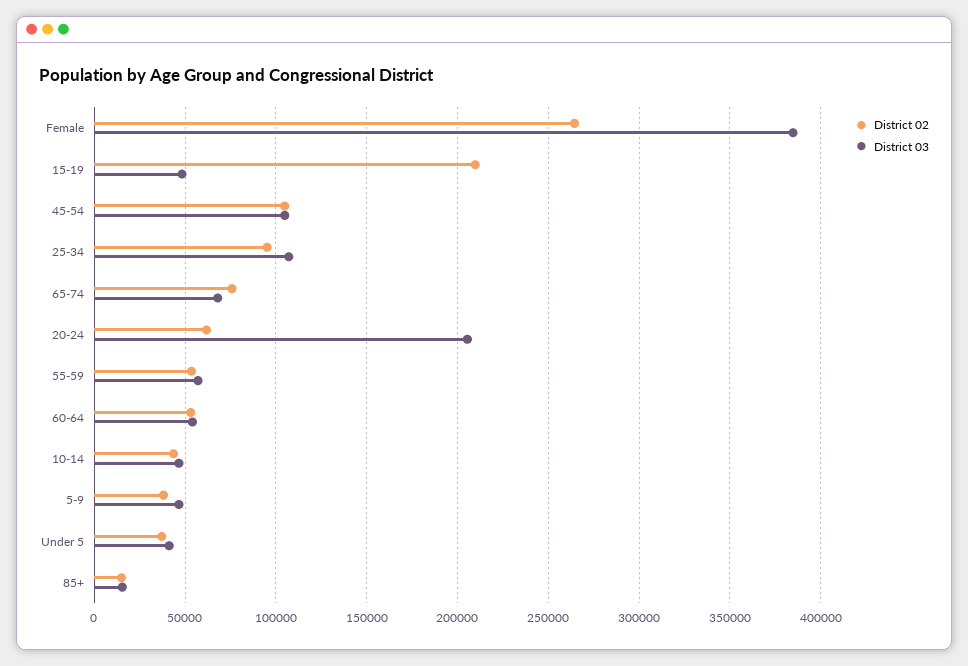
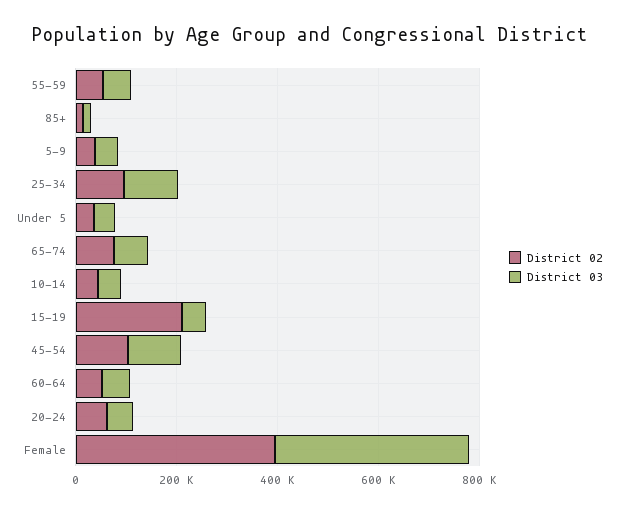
District 02, Female: 265000 -> 400000
District 03, 20-24: 205000 -> 50000

